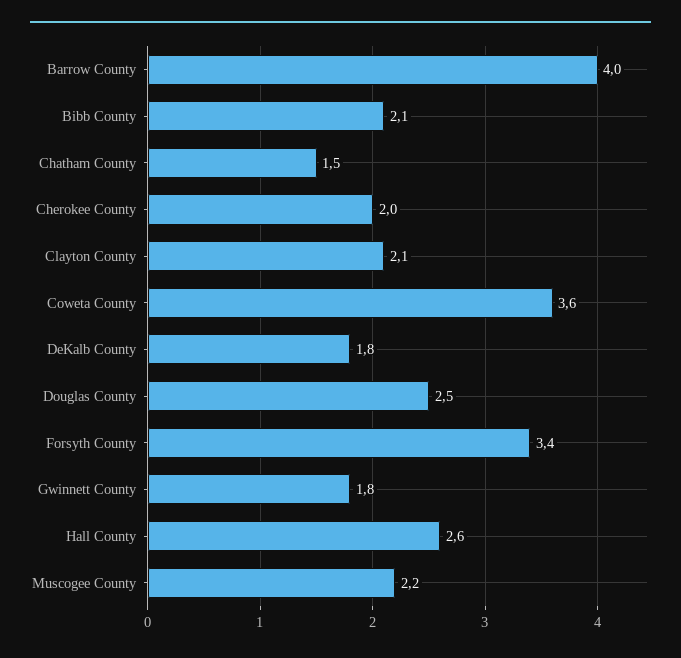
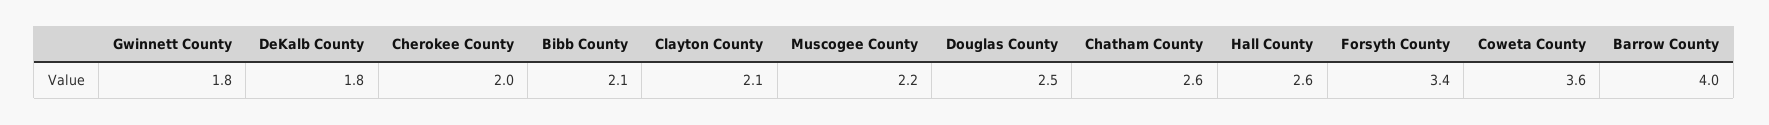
Chatham County: 1.5 -> 2.6

